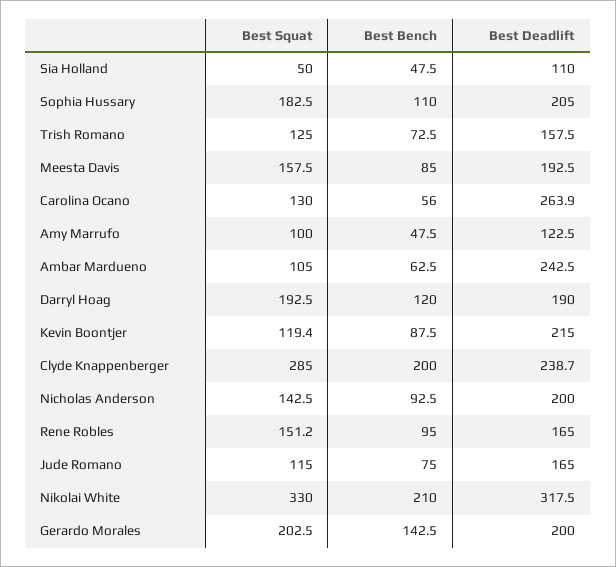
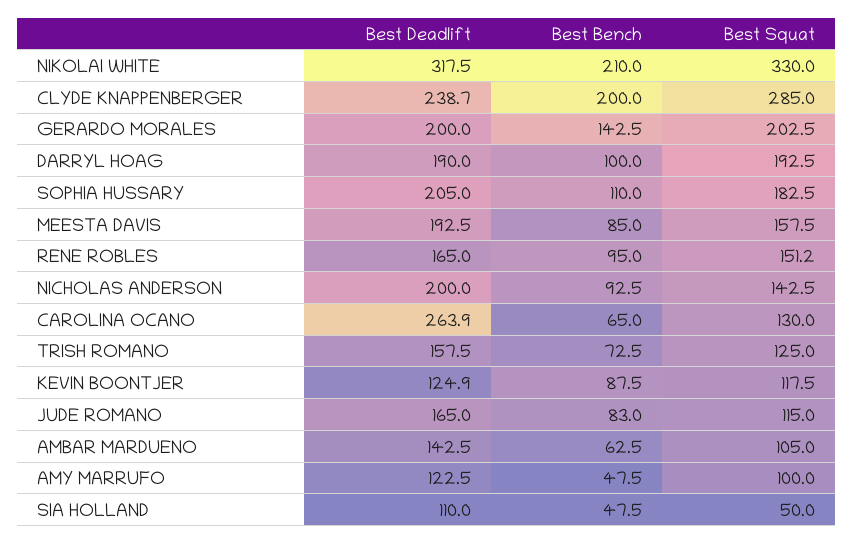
Best Bench, Carolina Ocano: 56 -> 65
Best Deadlift, Ambar Mardueno: 242.5 -> 142.5
Best Bench, Darryl Hoag: 120 -> 100
Best Squat, Kevin Boontjer: 119.4 -> 117.5
Best Deadlift, Kevin Boontjer: 215 -> 124.9
Best Bench, Jude Romano: 75 -> 83

